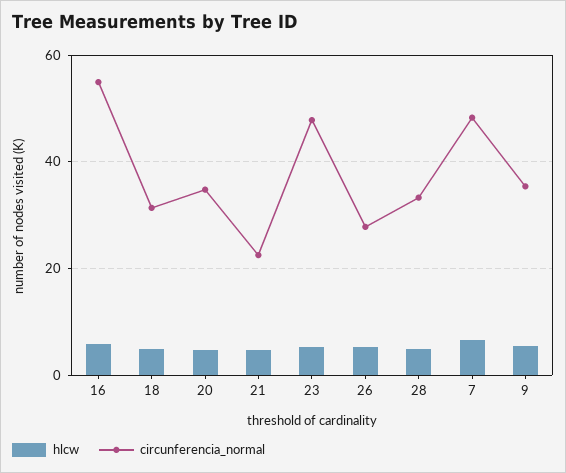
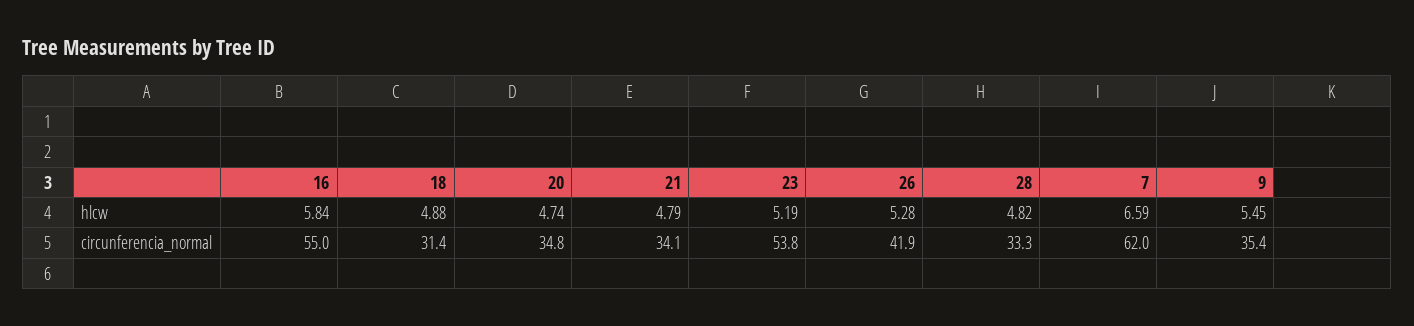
circunferencia_normal, 21: 22 -> 34.1
circunferencia_normal, 23: 48 -> 53.8
circunferencia_normal, 26: 28 -> 41.9
circunferencia_normal, 7: 48 -> 62

